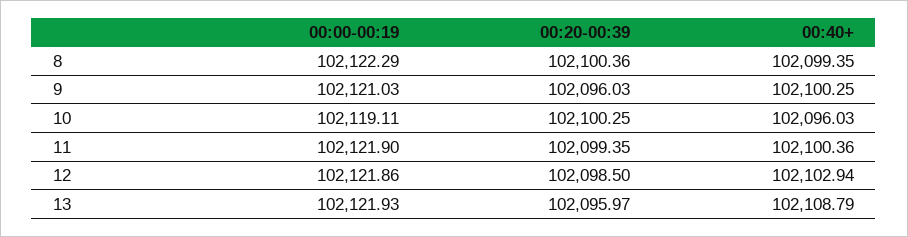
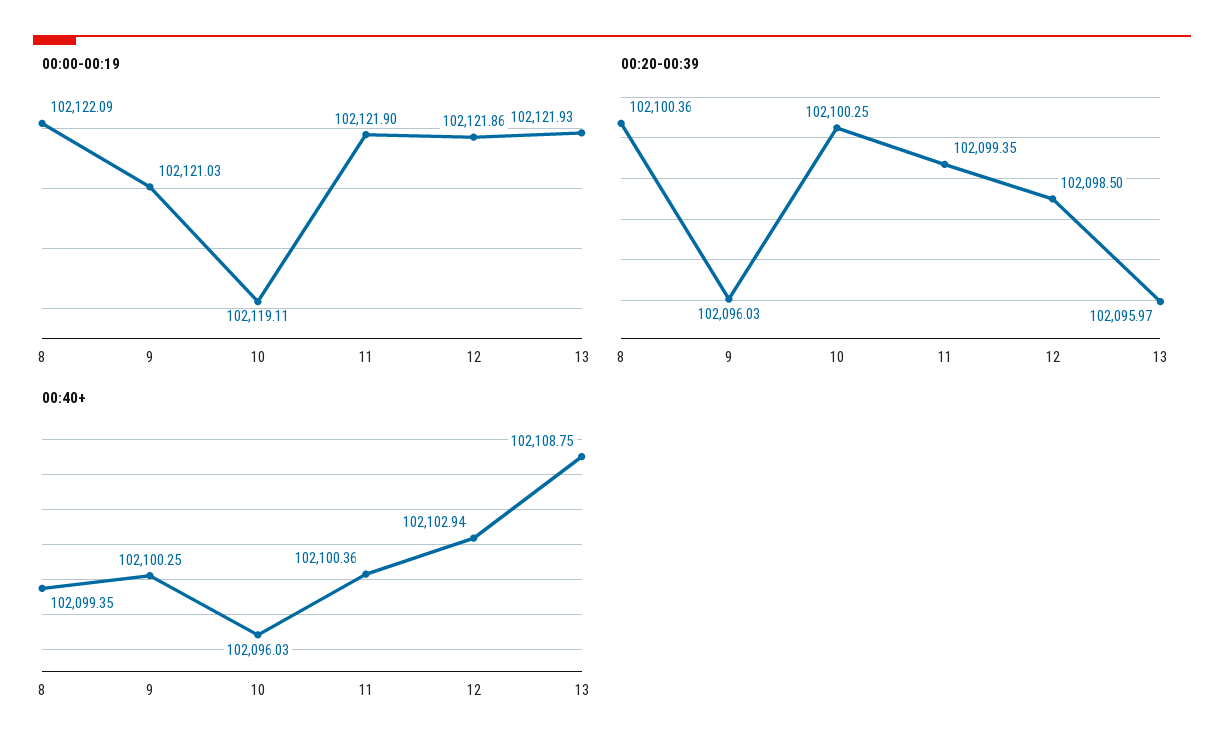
00:00-00:19, 8: 102122.29 -> 102122.09
00:40+, 13: 102108.79 -> 102108.75

